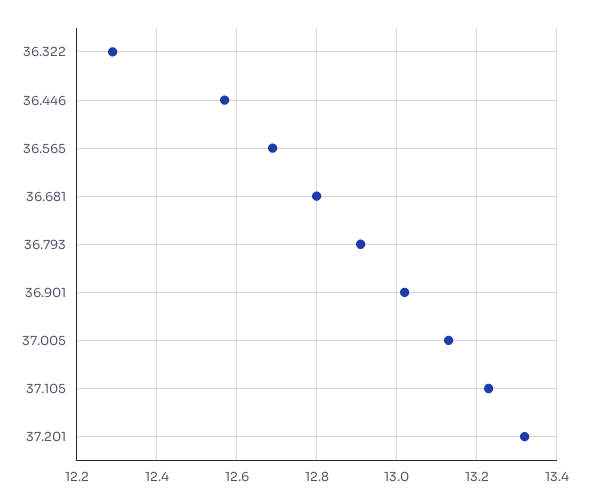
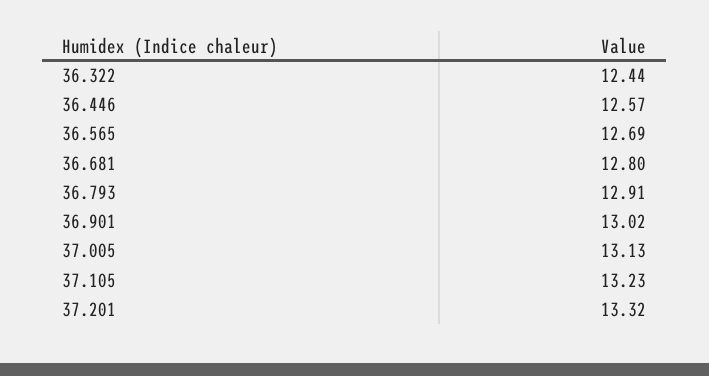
36.322: 12.3 -> 12.44

